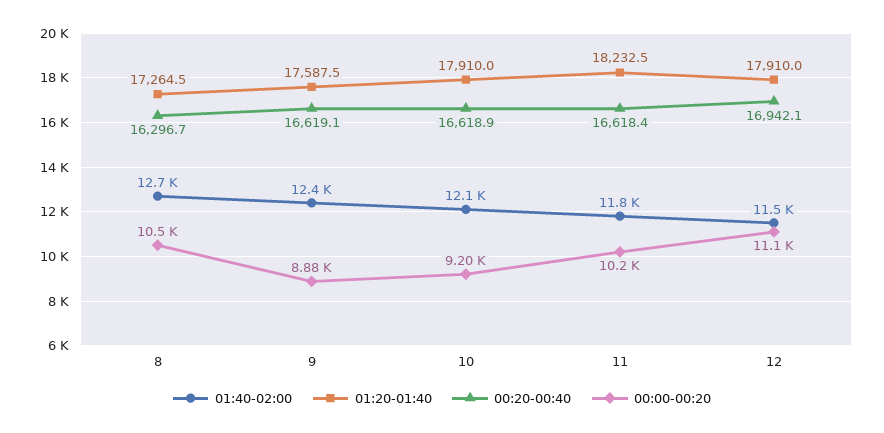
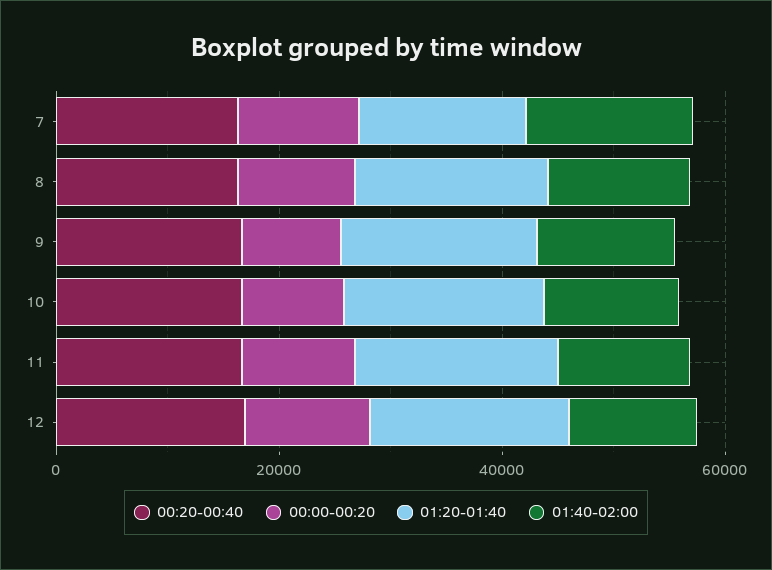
00:20-00:40, 7: none -> 15000
00:00-00:20, 7: none -> 10000
01:20-01:40, 7: none -> 15000
01:40-02:00, 7: none -> 15000

